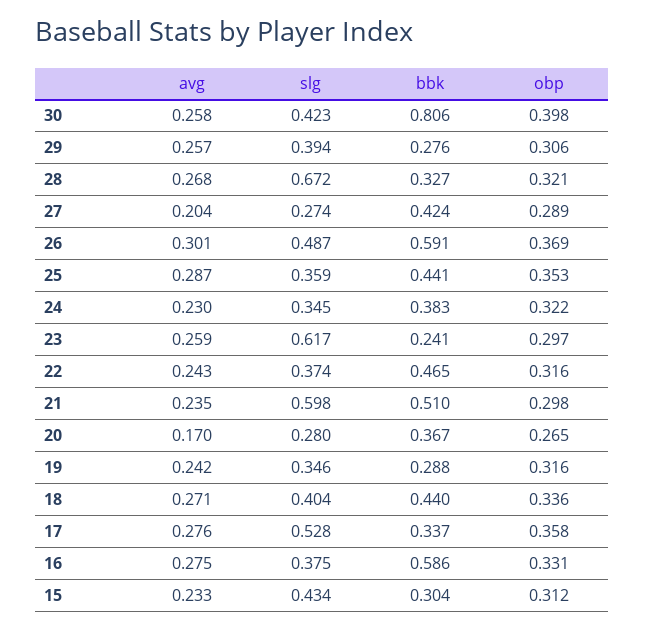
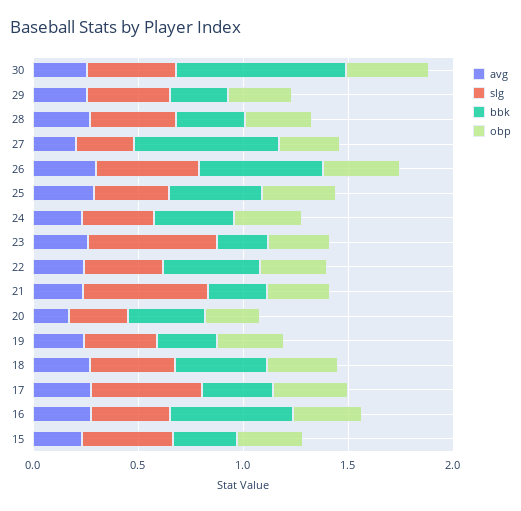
slg, 28: 0.672 -> 0.4
bbk, 27: 0.424 -> 0.7
bbk, 21: 0.51 -> 0.3

